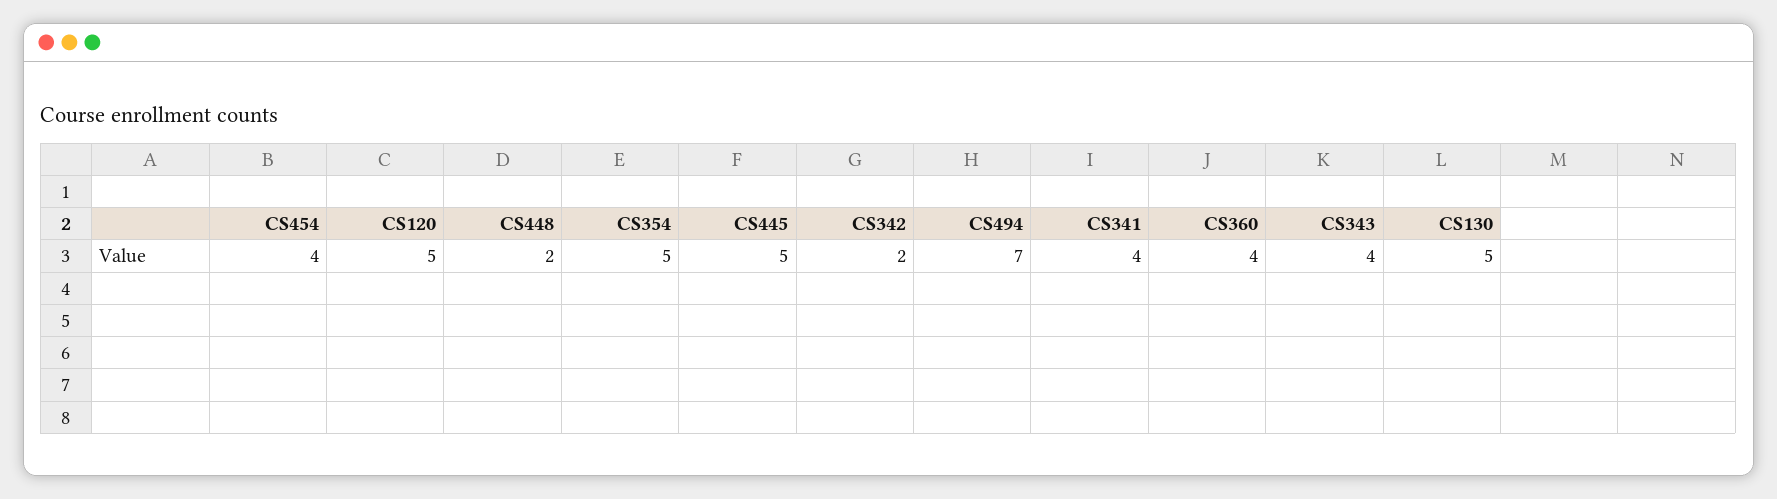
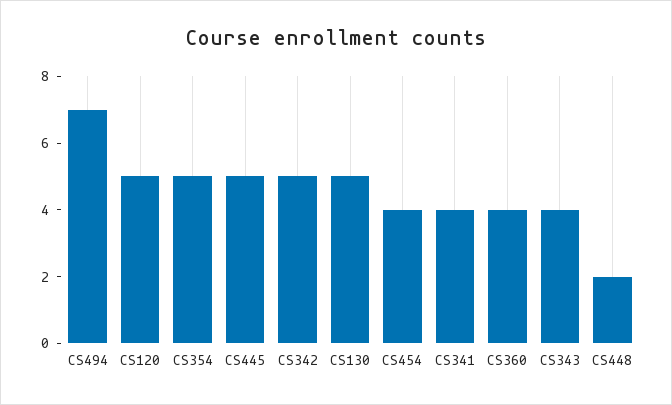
CS342: 2 -> 5

